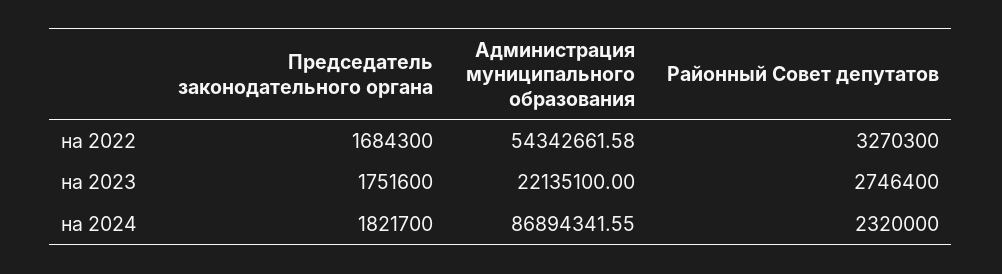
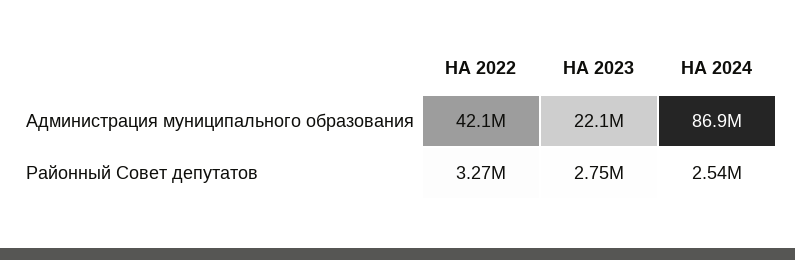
Председатель законодательного органа, на 2022: 1684300 -> none
Администрация муниципального образования, на 2022: 54342661.58 -> 42100000
Председатель законодательного органа, на 2023: 1751600 -> none
Председатель законодательного органа, на 2024: 1821700 -> none
Районный Совет депутатов, на 2024: 2320000 -> 2540000

